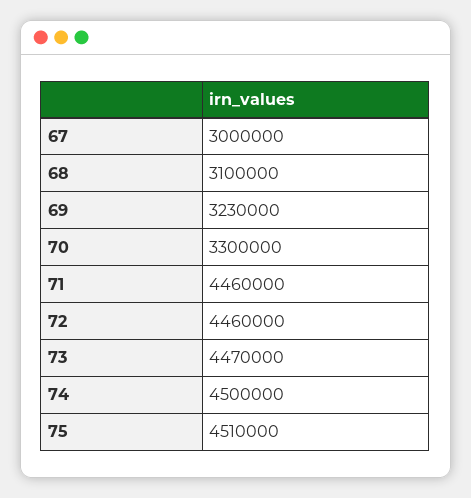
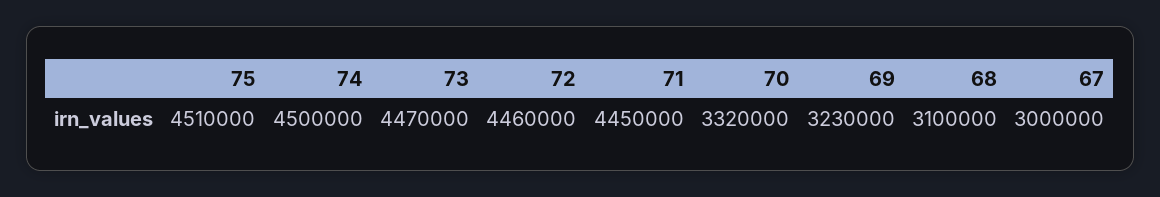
70: 3300000 -> 3320000
71: 4460000 -> 4450000

